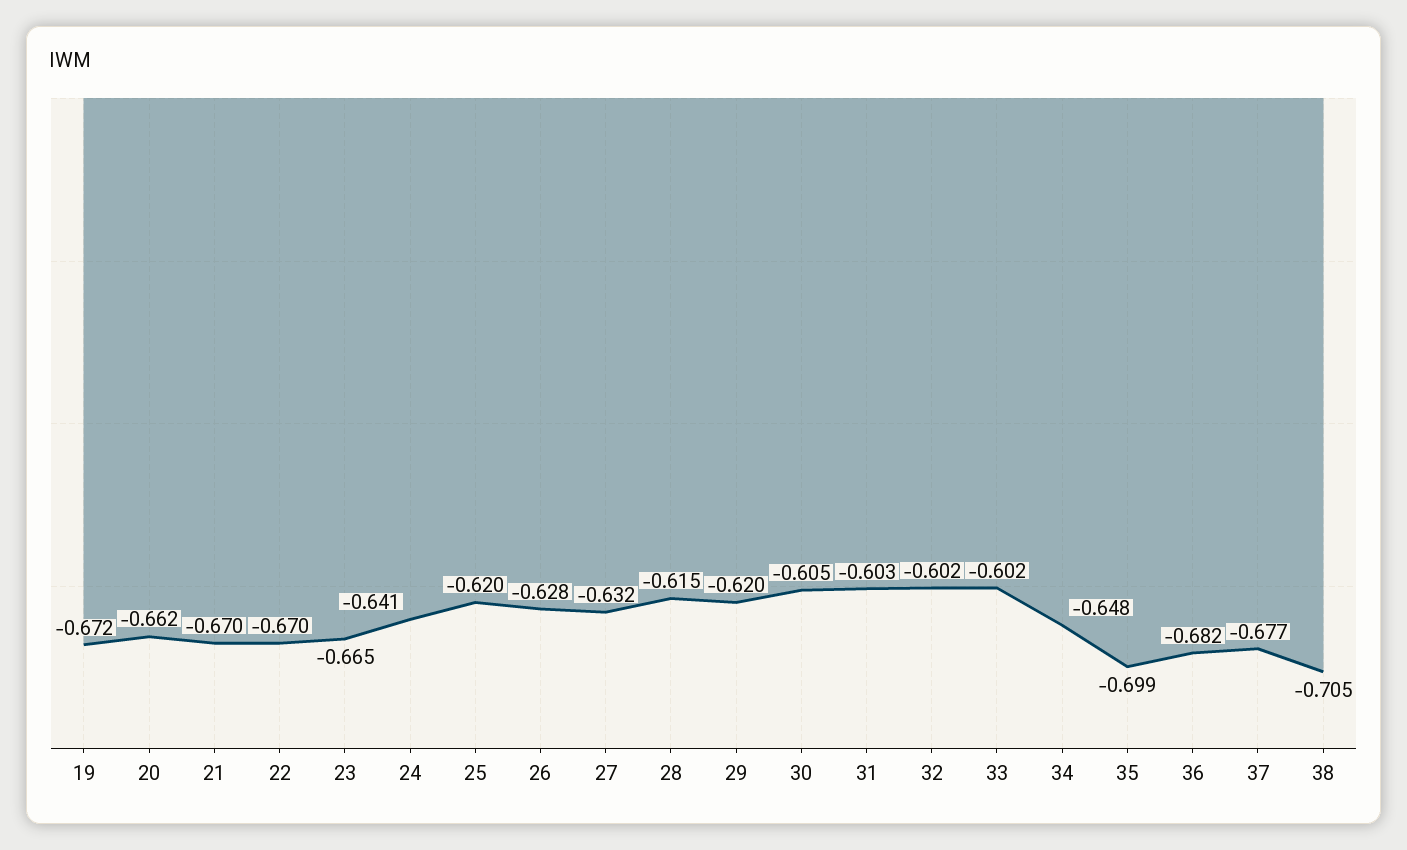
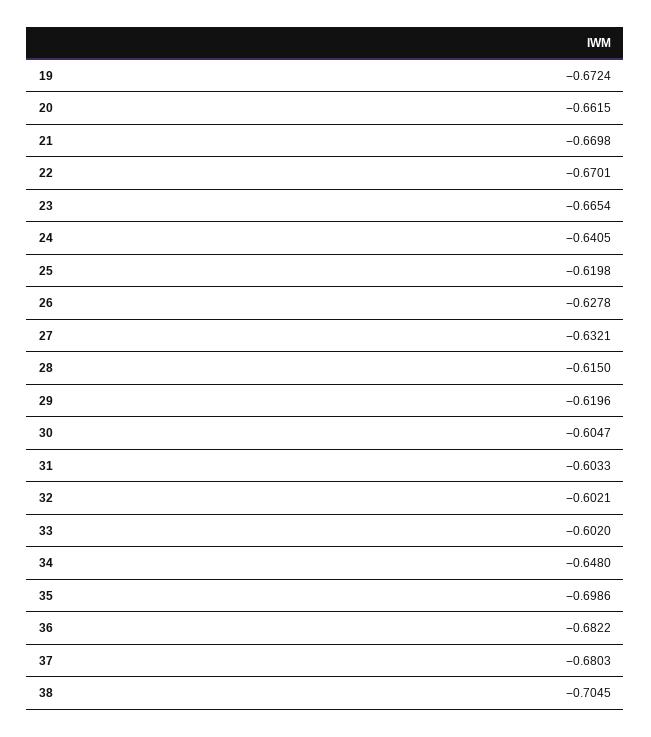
37: -0.677 -> -0.6803

